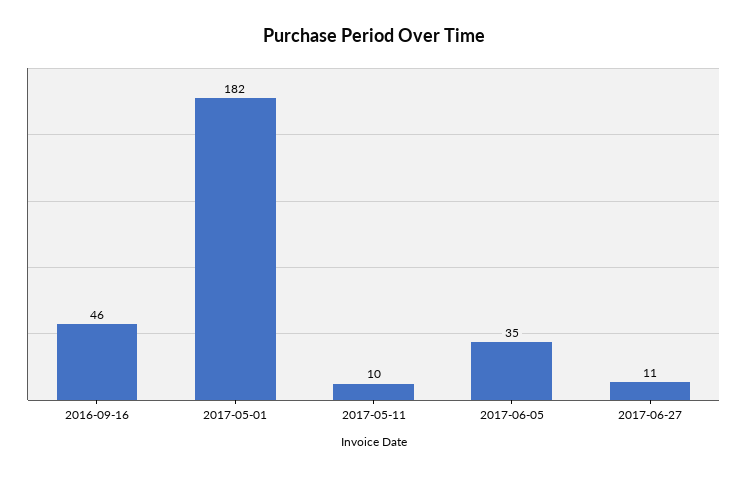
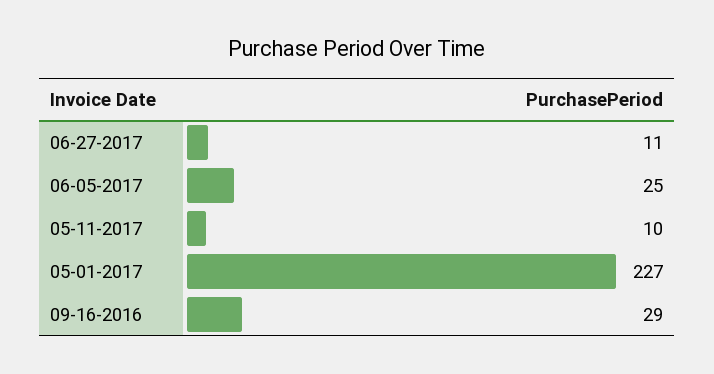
2016-09-16: 46 -> 29
2017-05-01: 182 -> 227
2017-06-05: 35 -> 25

